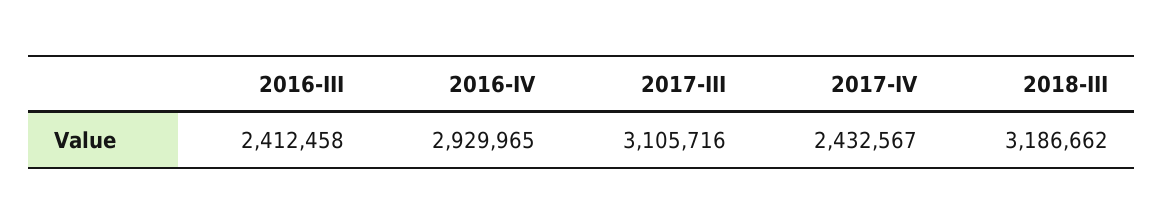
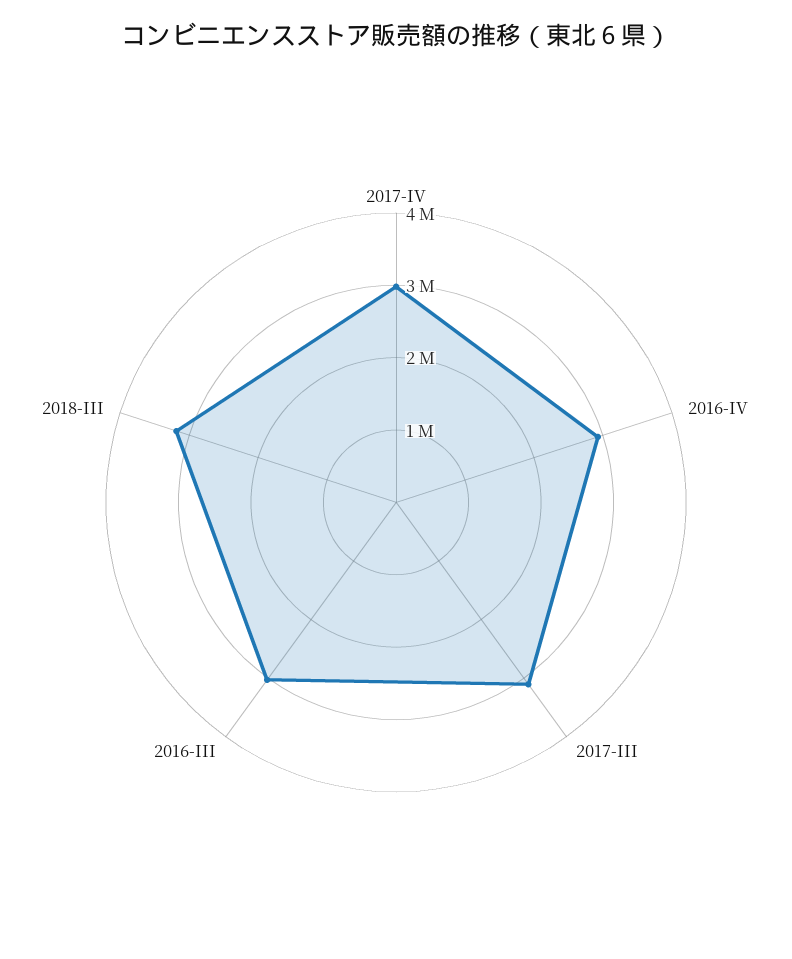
2016-III: 2412458 -> 3000000
2017-IV: 2432567 -> 3000000

